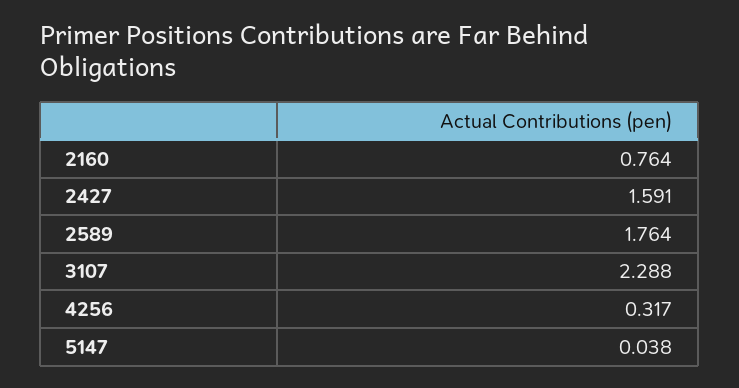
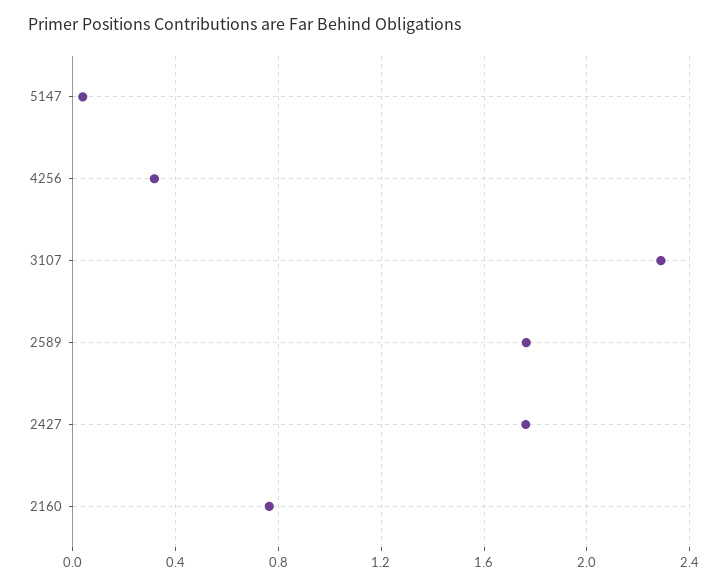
2427: 1.591 -> 1.75

